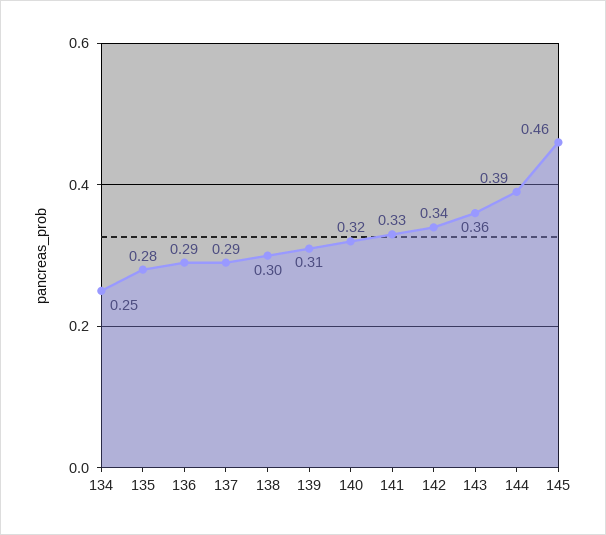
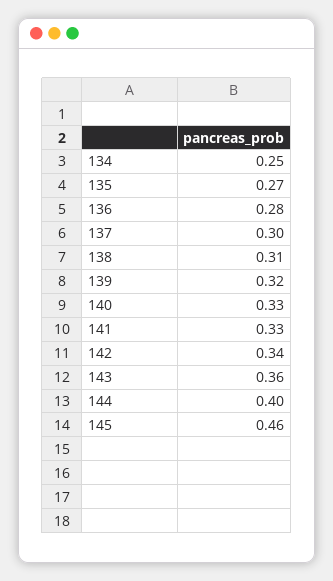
135: 0.28 -> 0.27
136: 0.29 -> 0.28
137: 0.29 -> 0.3
138: 0.3 -> 0.31
139: 0.31 -> 0.32
140: 0.32 -> 0.33
144: 0.39 -> 0.4

